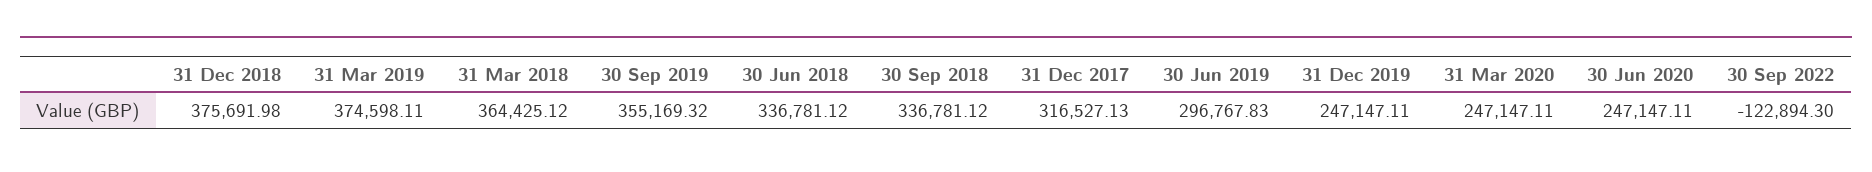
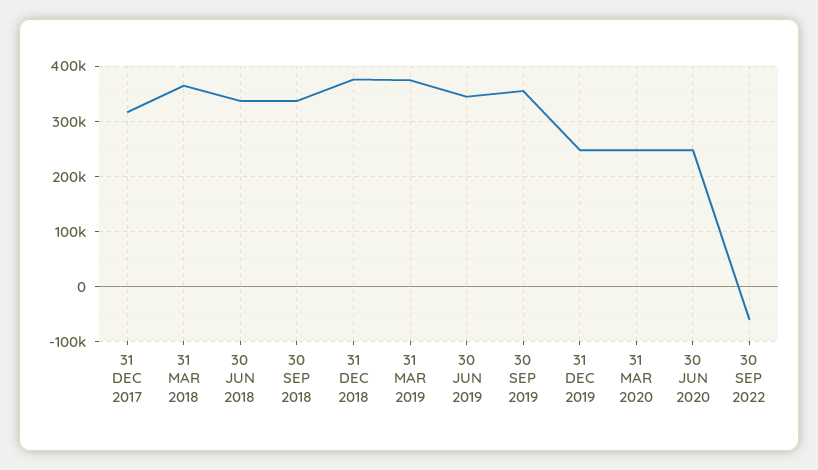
30 Jun 2019: 296767.83 -> 340000
30 Sep 2022: -122894.3 -> -60000

